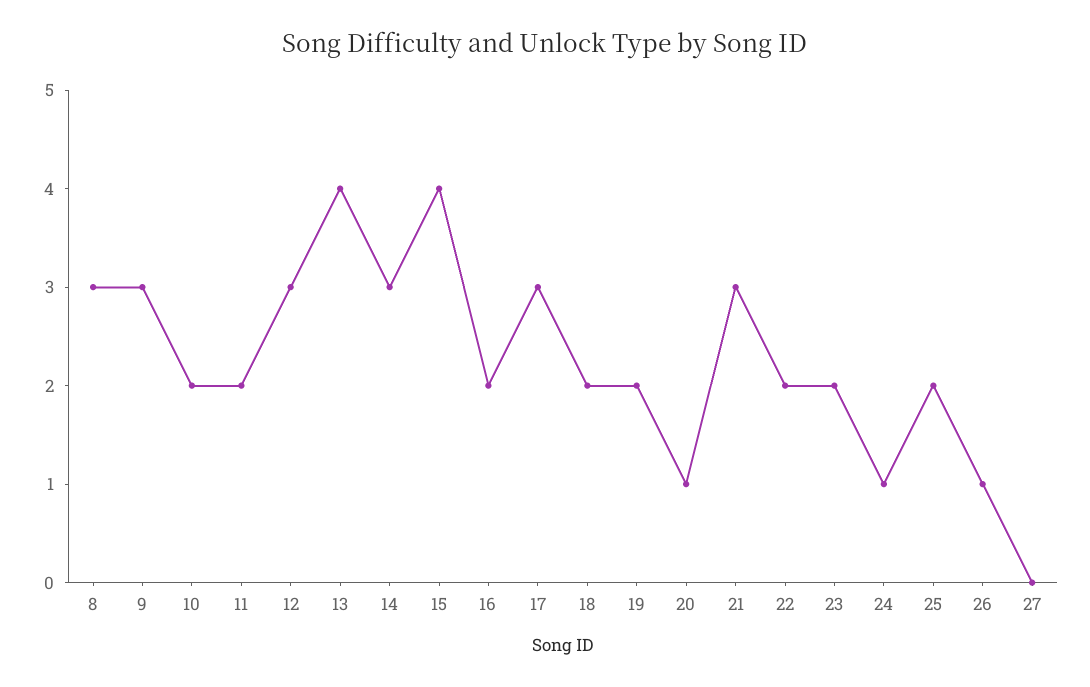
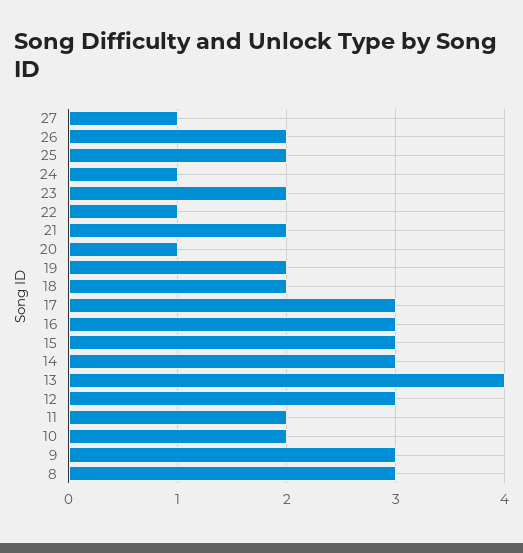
15: 4 -> 3
16: 2 -> 3
21: 3 -> 2
22: 2 -> 1
26: 1 -> 2
27: 0 -> 1

